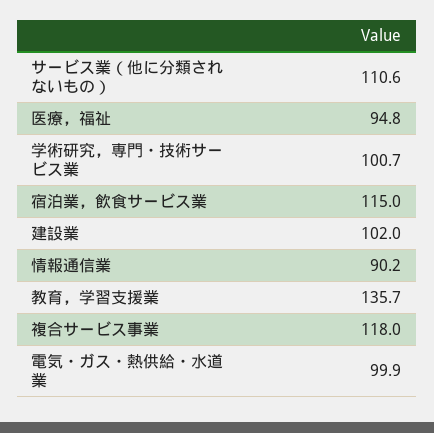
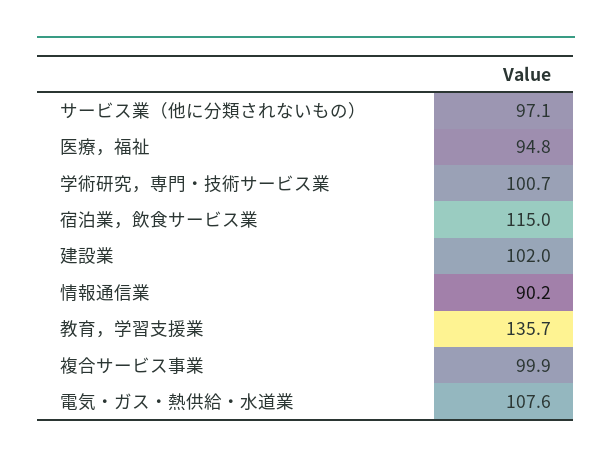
サービス業（他に分類されないもの）: 110.6 -> 97.1
複合サービス事業: 118 -> 99.9
電気・ガス・熱供給・水道業: 99.9 -> 107.6

